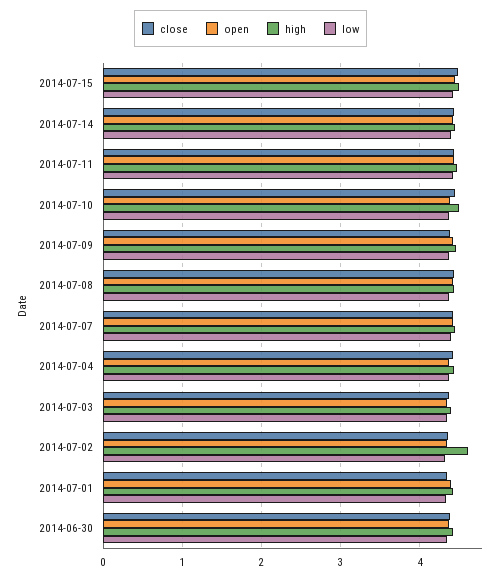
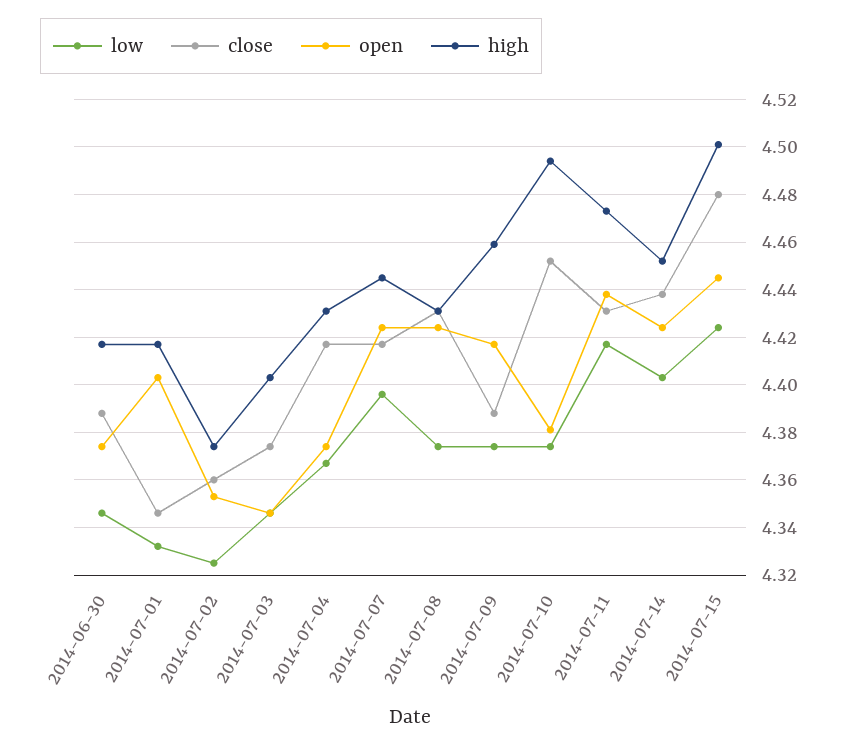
high, 2014-07-02: 4.6 -> 4.375

